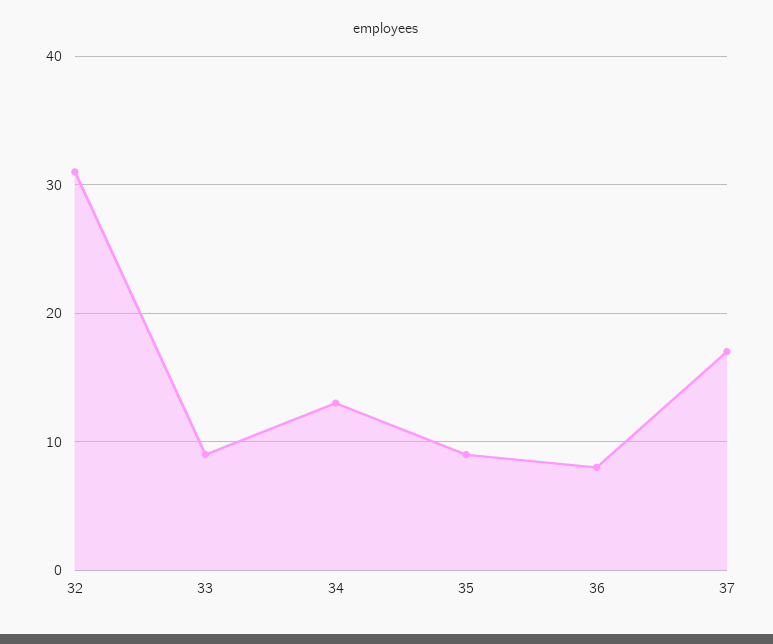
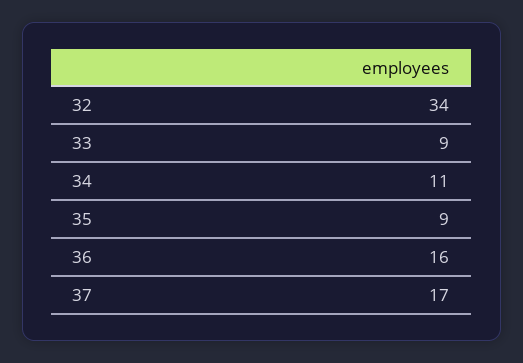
32: 31 -> 34
34: 13 -> 11
36: 8 -> 16

